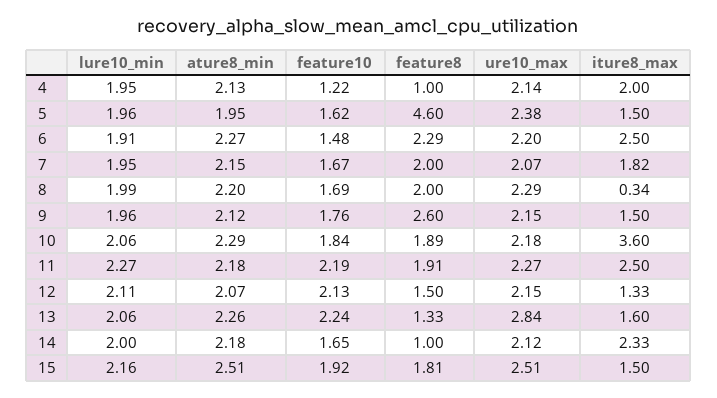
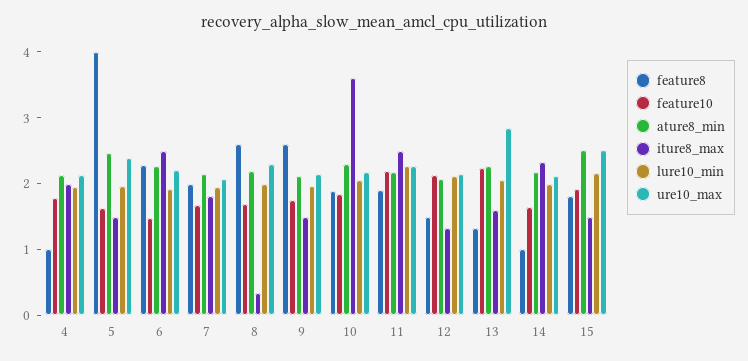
feature10, 4: 1.22 -> 1.8
ature8_min, 5: 1.95 -> 2.4
feature8, 5: 4.6 -> 4
feature8, 8: 2 -> 2.6

